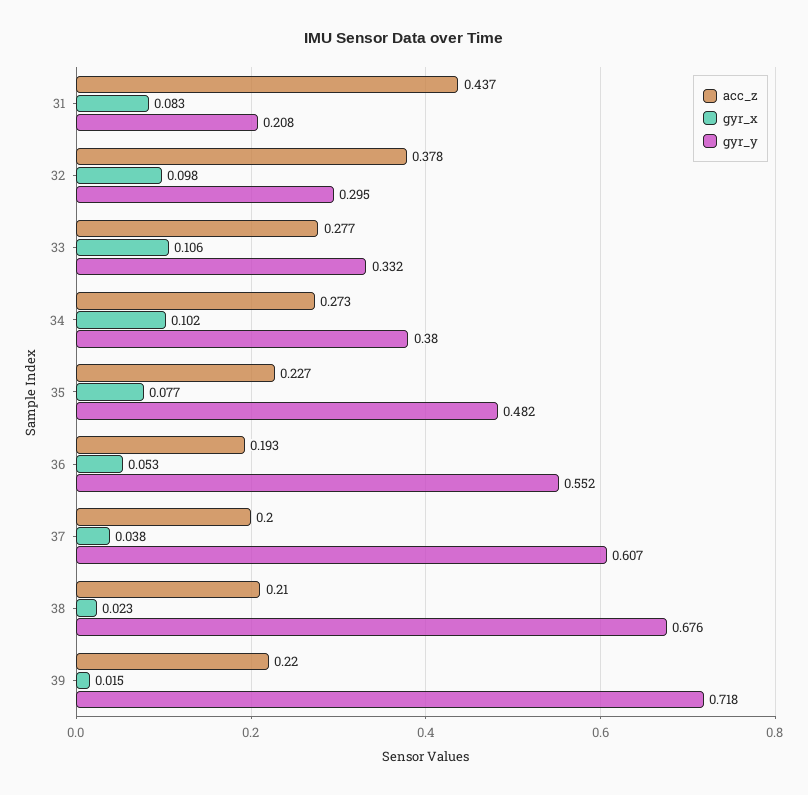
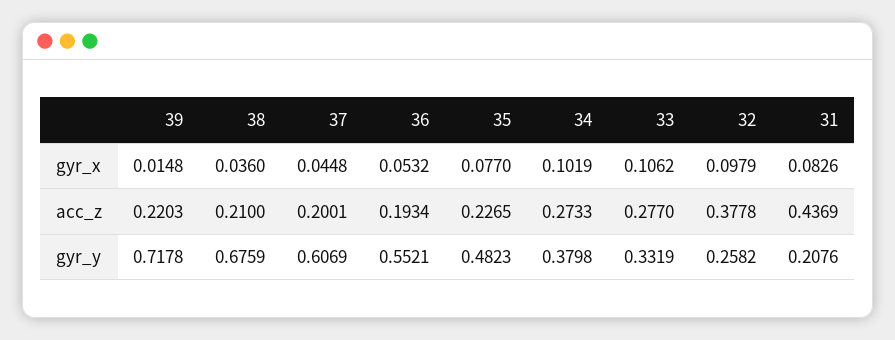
gyr_y, 32: 0.295 -> 0.2582
gyr_x, 37: 0.038 -> 0.0448
gyr_x, 38: 0.023 -> 0.036

